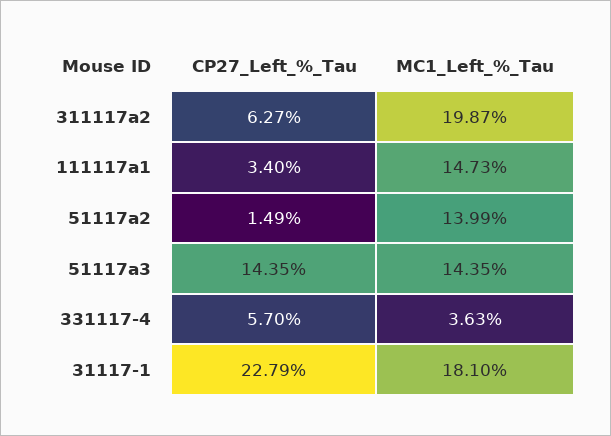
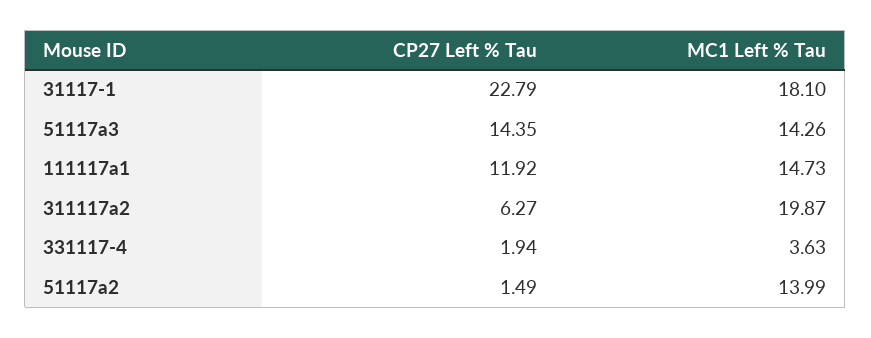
CP27_Left_%_Tau, 111117a1: 3.4 -> 11.92
MC1_Left_%_Tau, 51117a3: 14.35 -> 14.26
CP27_Left_%_Tau, 331117-4: 5.7 -> 1.94

